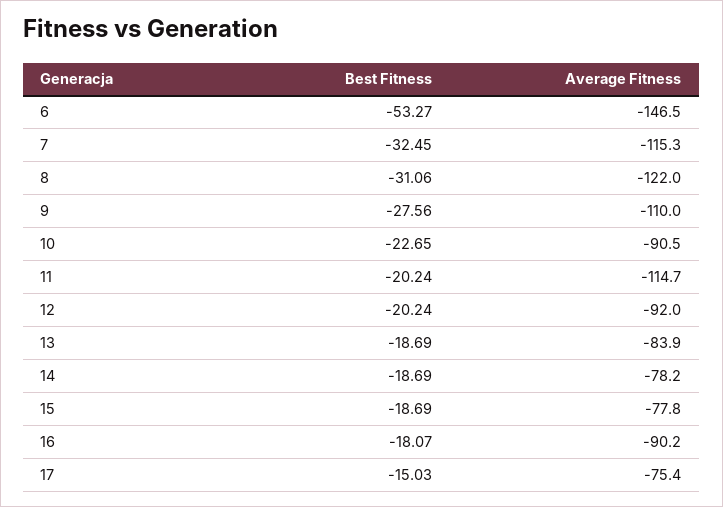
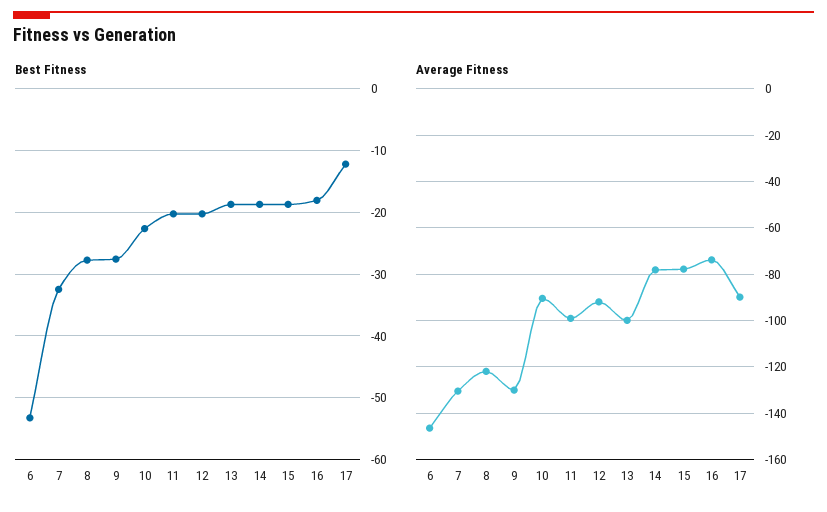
Average Fitness, 7: -115.3 -> -130
Best Fitness, 8: -31.06 -> -28
Average Fitness, 9: -110 -> -130
Average Fitness, 11: -114.7 -> -100
Average Fitness, 13: -83.9 -> -100
Average Fitness, 16: -90.2 -> -75
Best Fitness, 17: -15.03 -> -12
Average Fitness, 17: -75.4 -> -90

